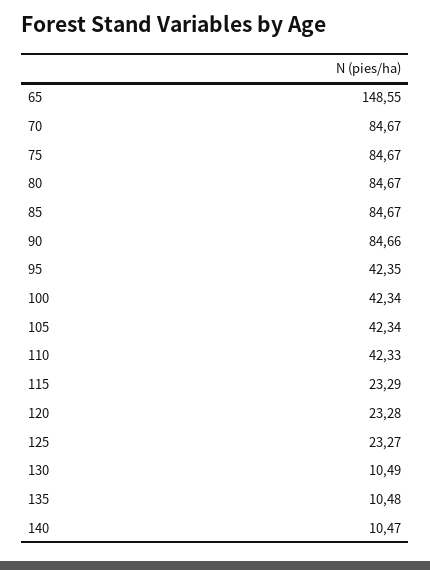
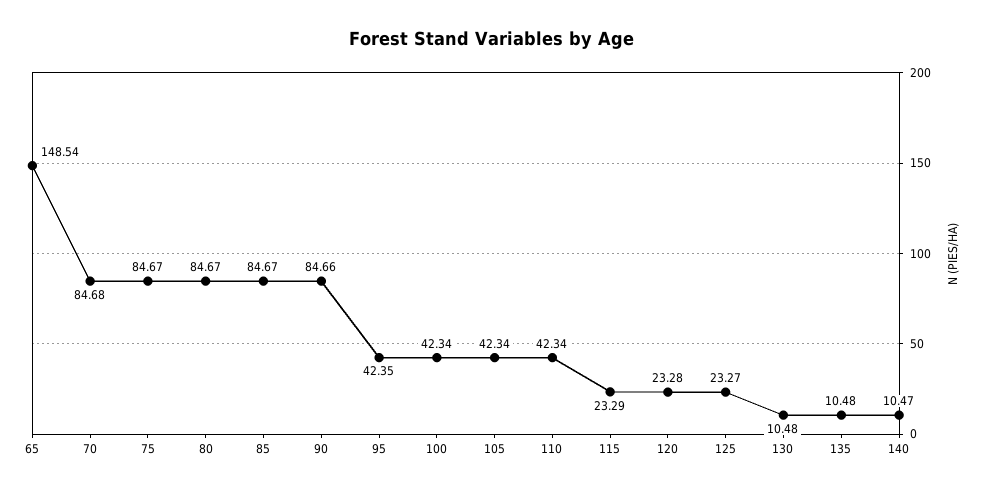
65: 148.55 -> 148.54
70: 84.67 -> 84.68
110: 42.33 -> 42.34
130: 10.49 -> 10.48

